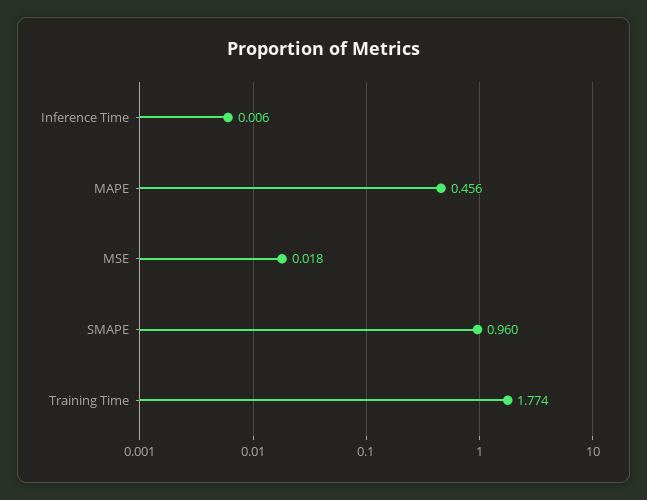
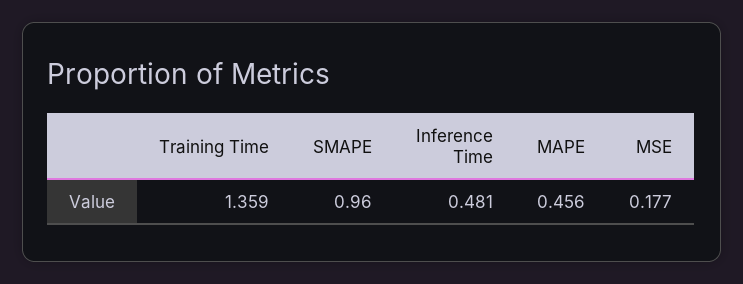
Inference Time: 0.006 -> 0.481
MSE: 0.018 -> 0.177
Training Time: 1.774 -> 1.359

